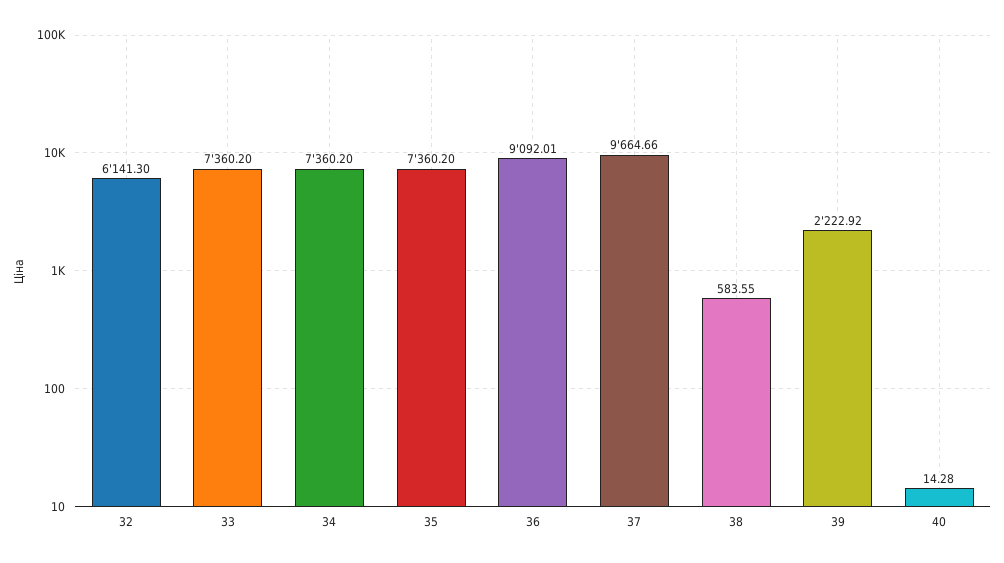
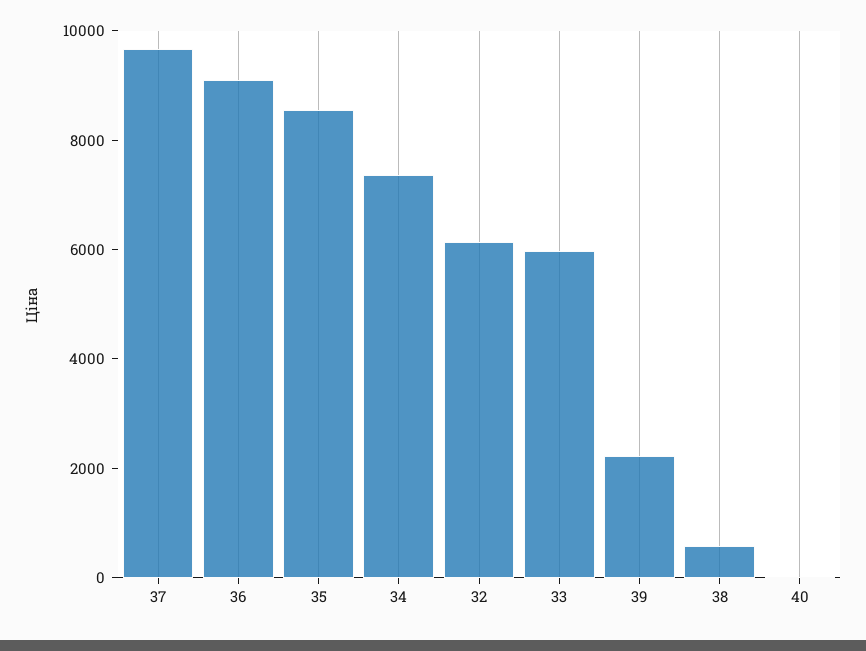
33: 7360.2 -> 6000
35: 7360.2 -> 8500

